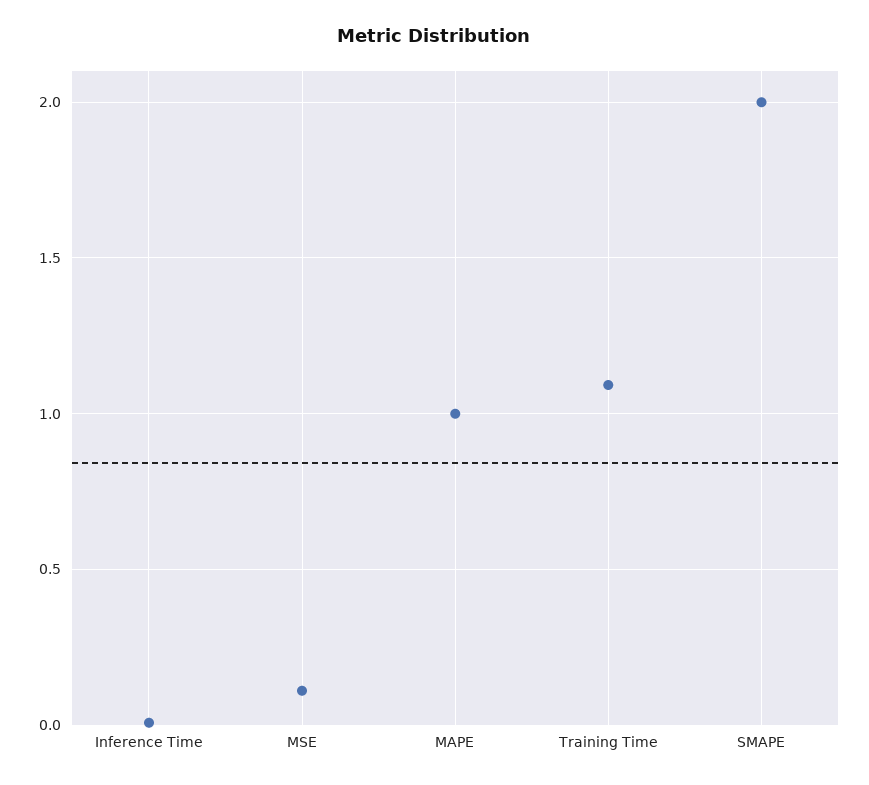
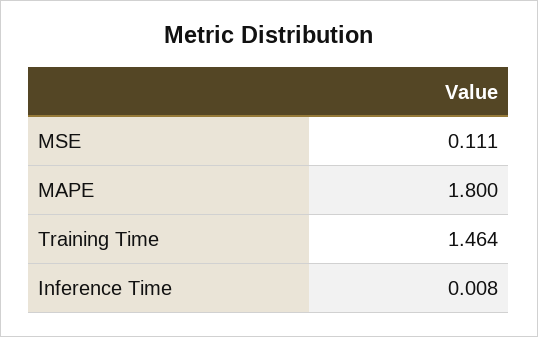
MAPE: 1 -> 1.8
Training Time: 1.1 -> 1.464
SMAPE: 2 -> none

